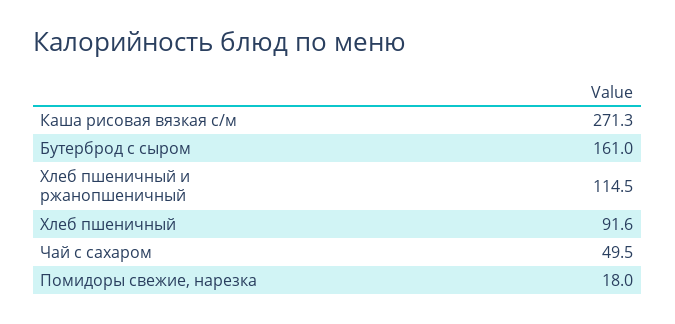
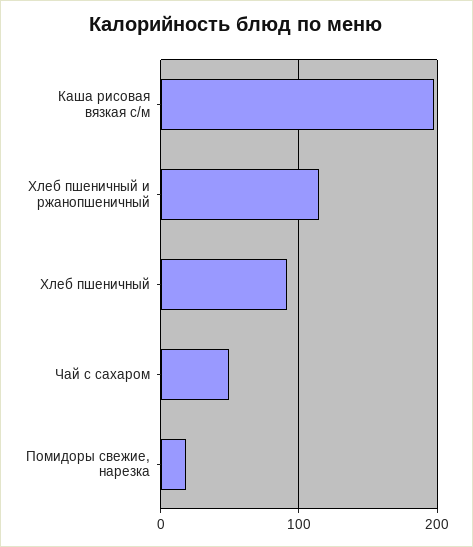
Каша рисовая вязкая с/м: 271.3 -> 200
Бутерброд с сыром: 161 -> none

